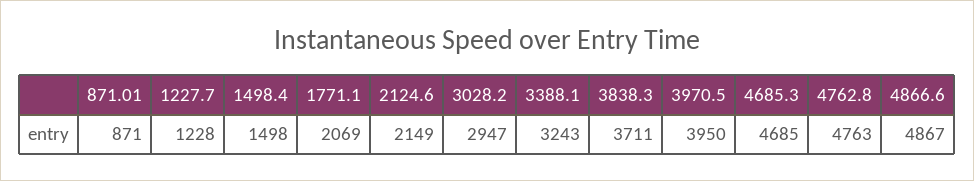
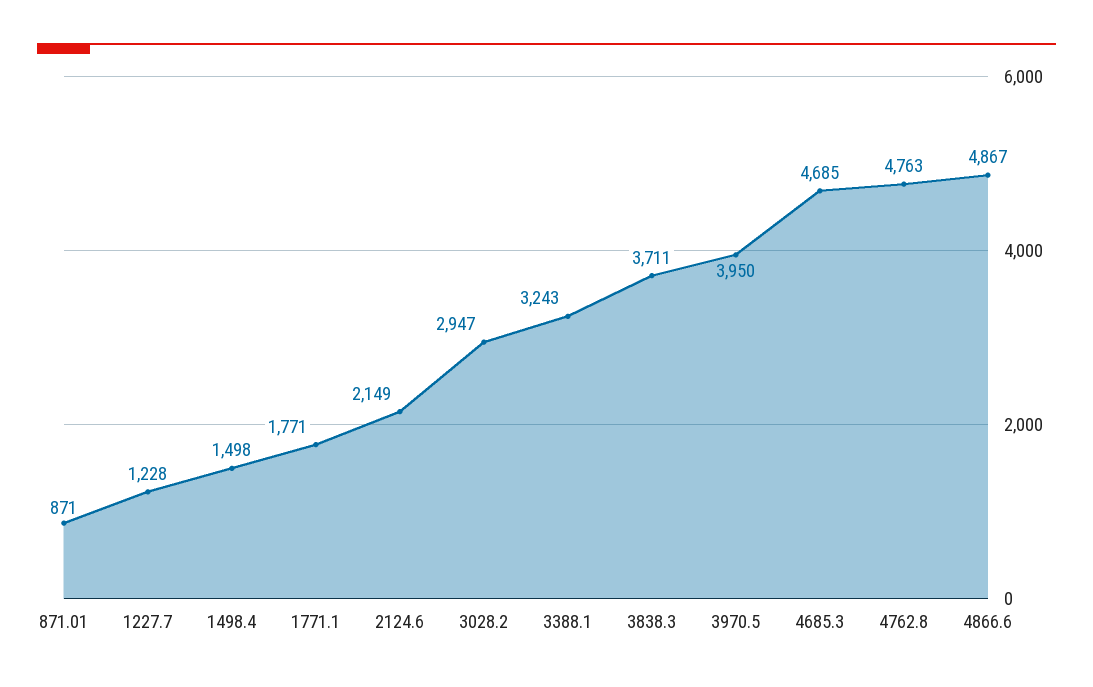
1771.1: 2069 -> 1771

